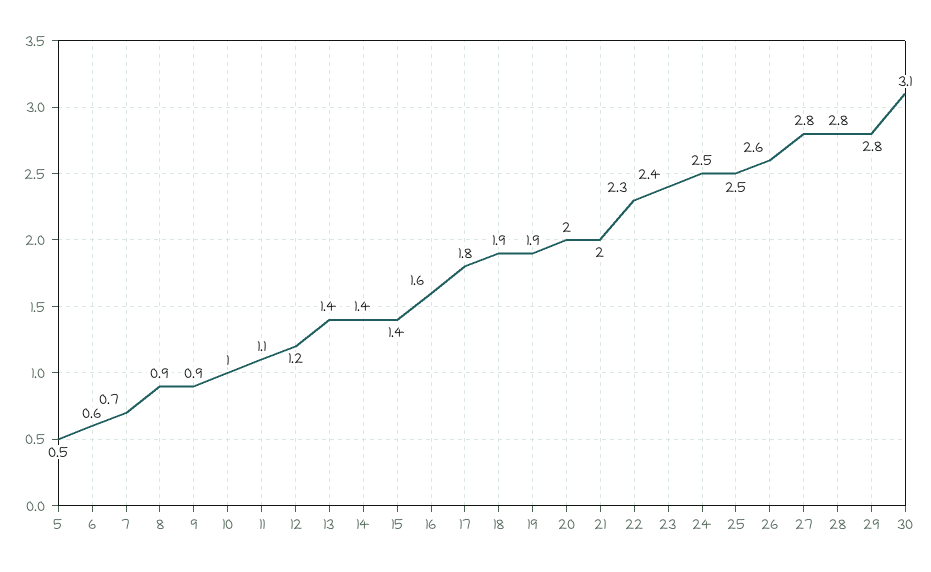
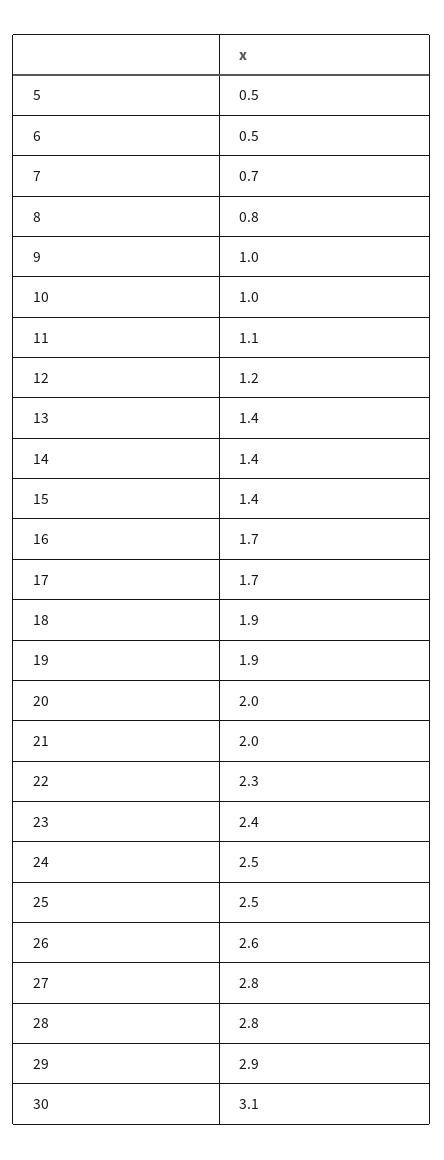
6: 0.6 -> 0.5
8: 0.9 -> 0.8
9: 0.9 -> 1
16: 1.6 -> 1.7
17: 1.8 -> 1.7
29: 2.8 -> 2.9

